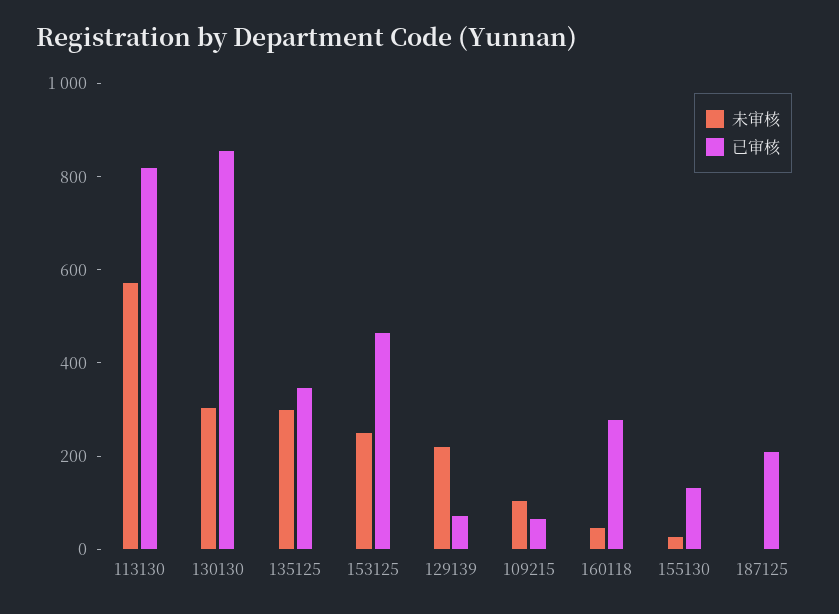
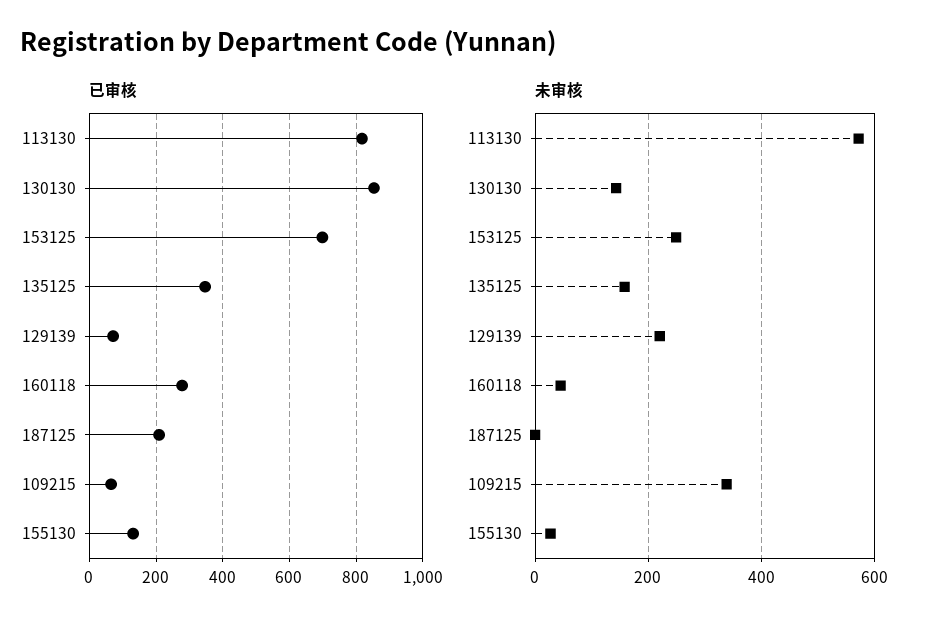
未审核, 130130: 300 -> 140
未审核, 135125: 300 -> 160
已审核, 153125: 450 -> 700
未审核, 109215: 100 -> 340

